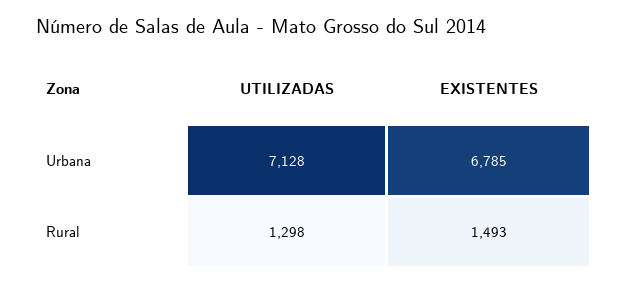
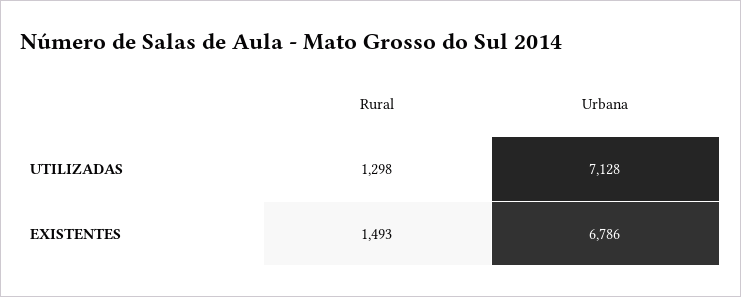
EXISTENTES, Urbana: 6785 -> 6786

